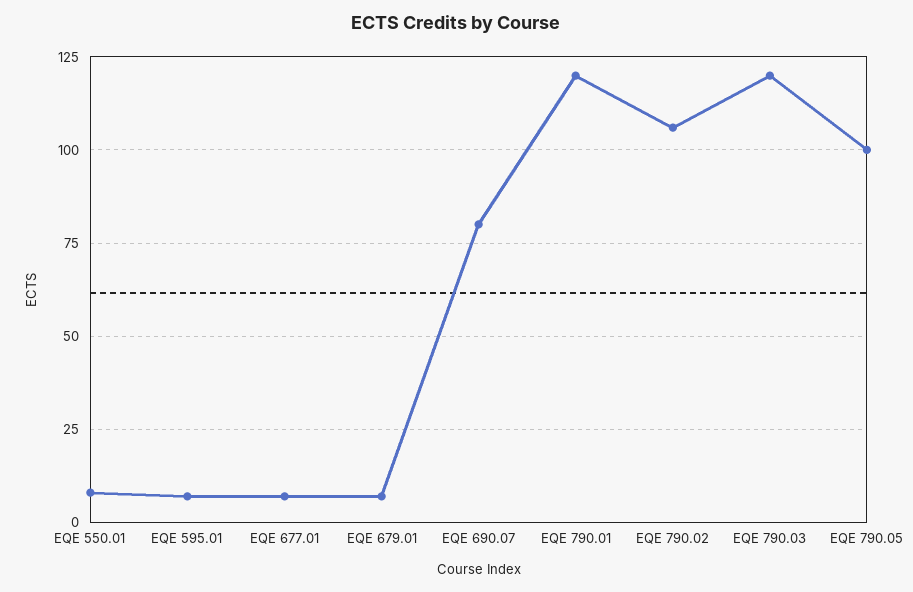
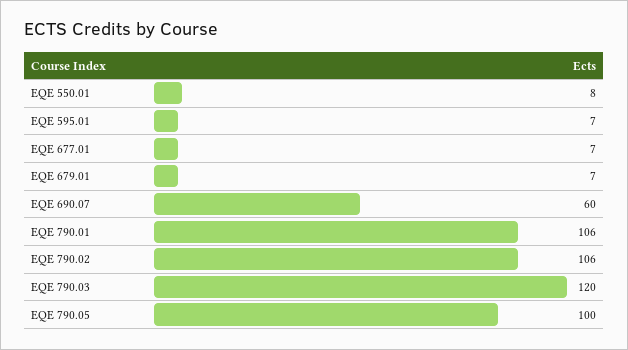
EQE 690.07: 80 -> 60
EQE 790.01: 120 -> 106

